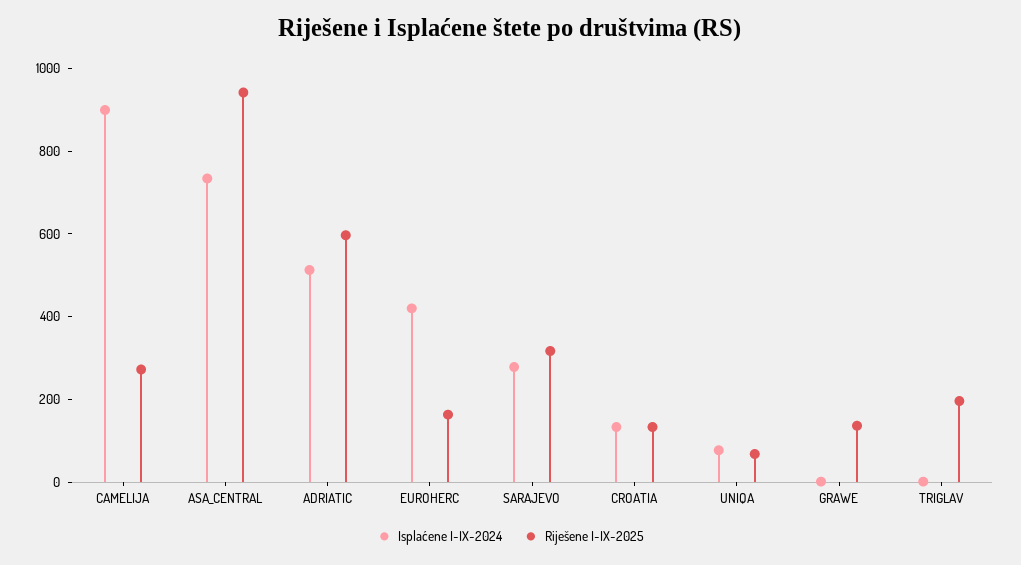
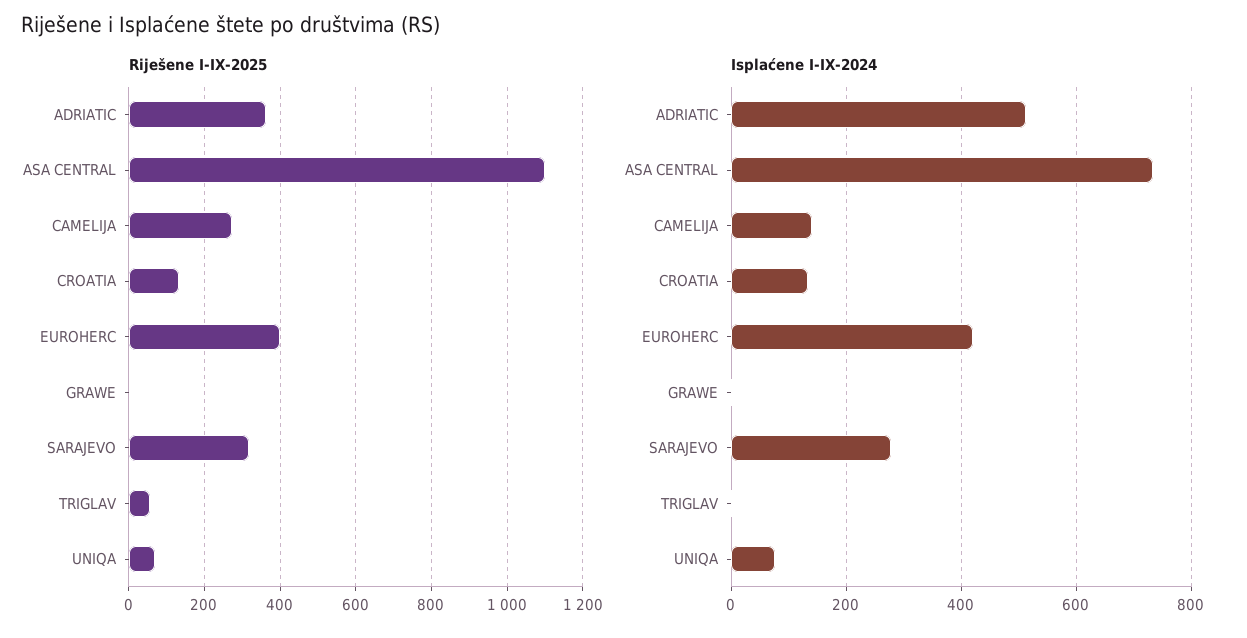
Isplaćene I-IX-2024, CAMELIJA: 900 -> 140
Riješene I-IX-2025, ASA_CENTRAL: 950 -> 1100
Riješene I-IX-2025, ADRIATIC: 600 -> 360
Riješene I-IX-2025, EUROHERC: 150 -> 400
Riješene I-IX-2025, GRAWE: 150 -> 0
Riješene I-IX-2025, TRIGLAV: 200 -> 60

